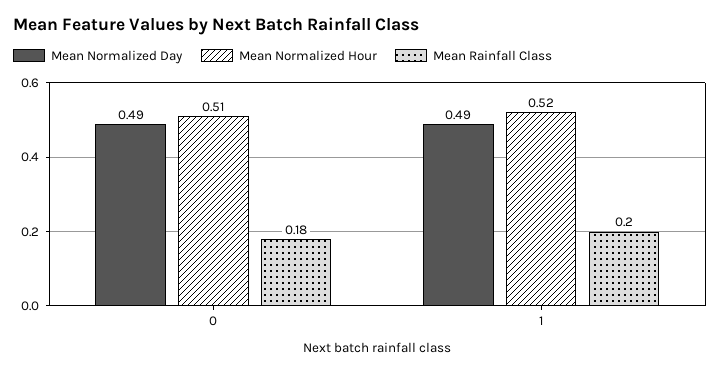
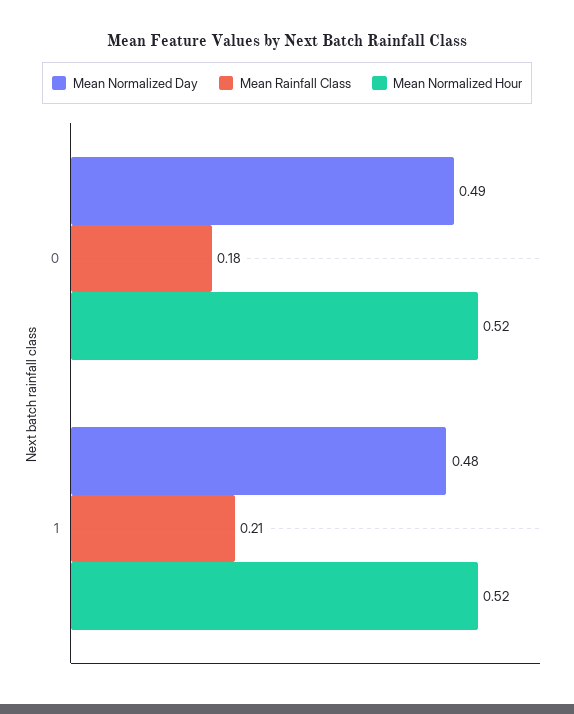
Mean Normalized Hour, 0: 0.51 -> 0.52
Mean Normalized Day, 1: 0.49 -> 0.48
Mean Rainfall Class, 1: 0.2 -> 0.21

